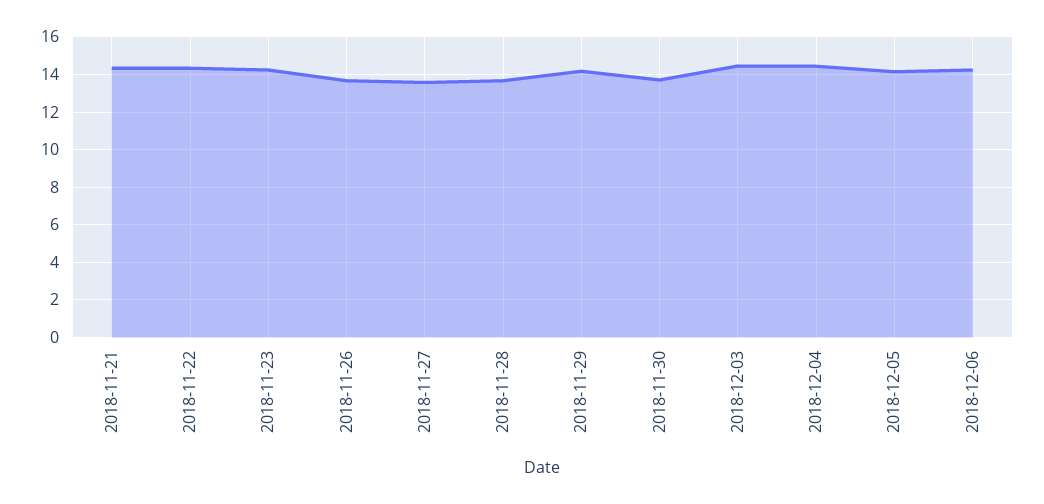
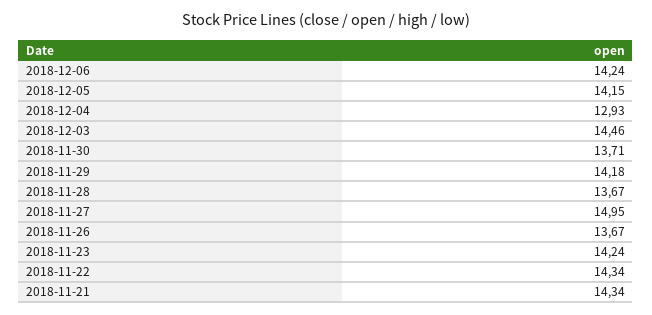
2018-11-27: 13.5 -> 14.95
2018-12-04: 14.5 -> 12.93

